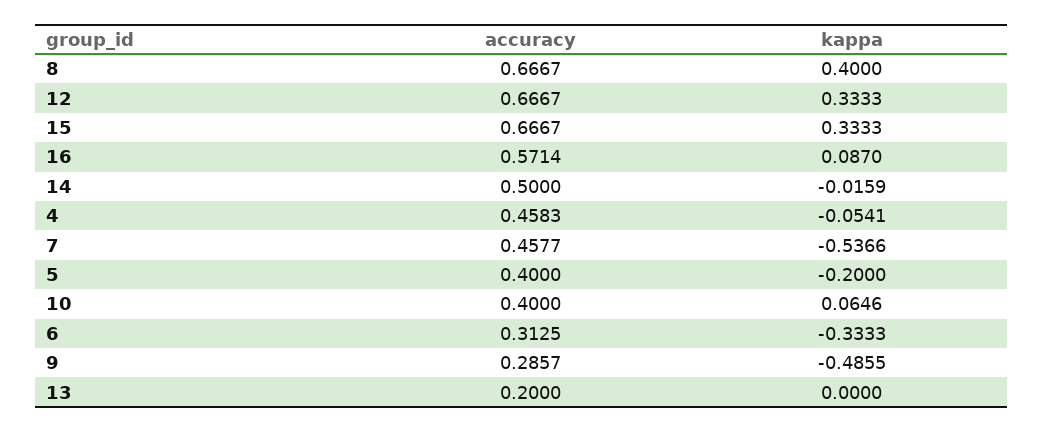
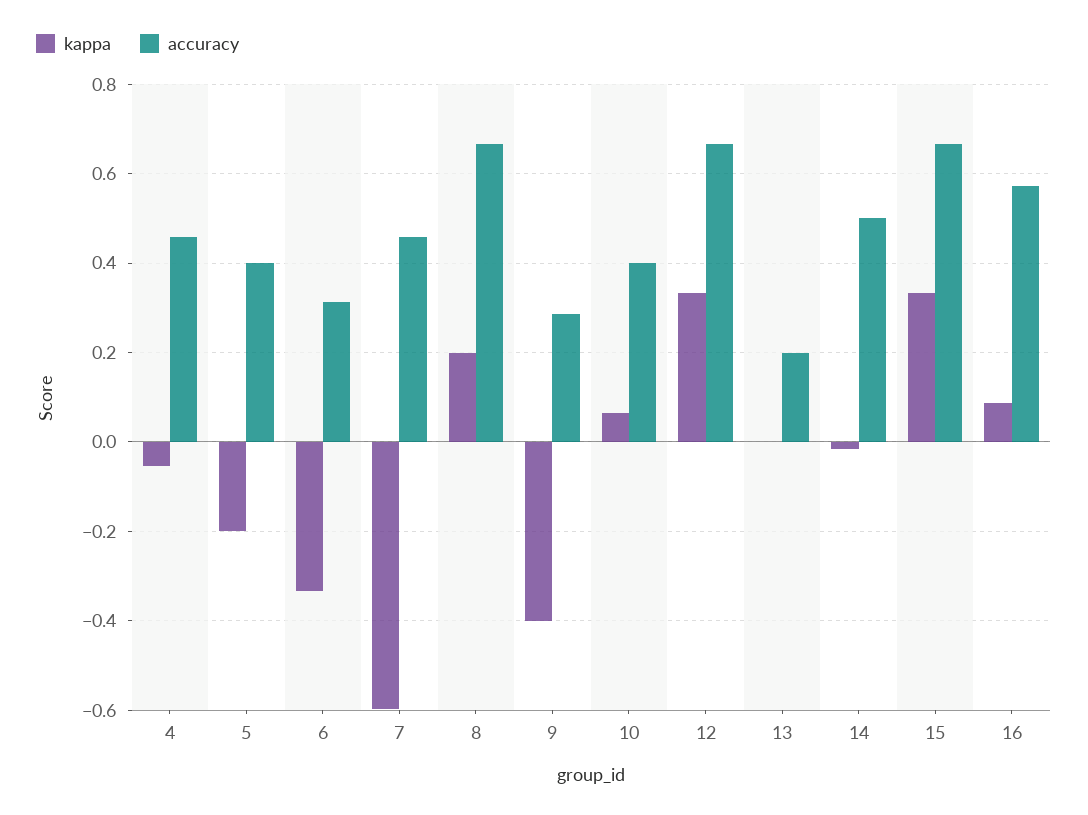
kappa, 8: 0.4 -> 0.2
kappa, 7: -0.5366 -> -0.6
kappa, 9: -0.4855 -> -0.4

